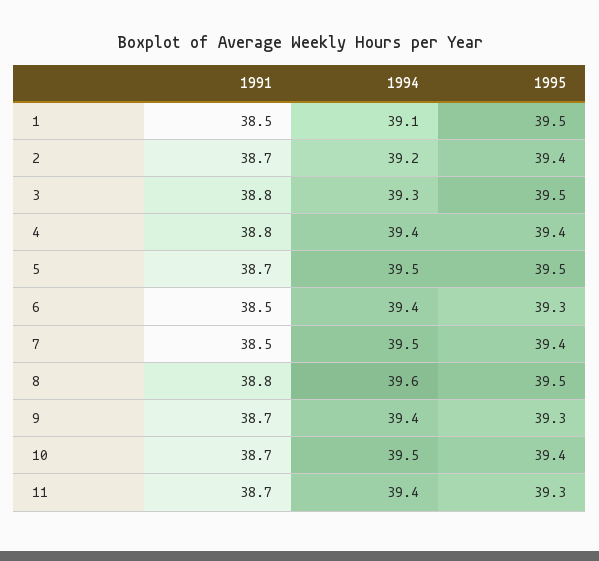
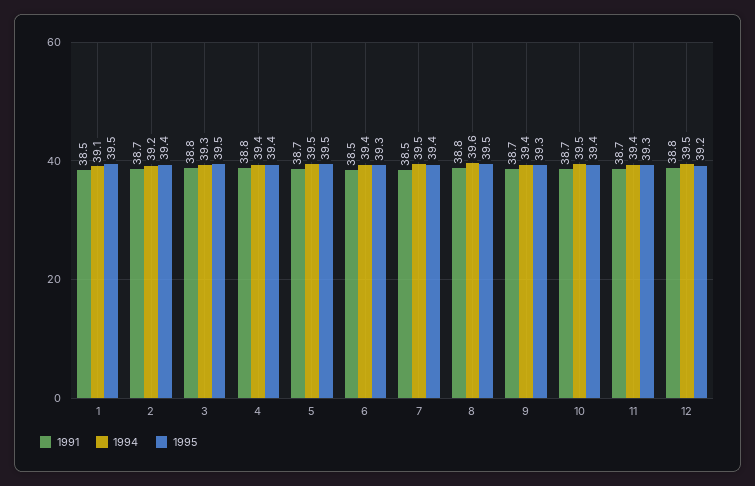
1991, 12: none -> 38.8
1994, 12: none -> 39.5
1995, 12: none -> 39.2

